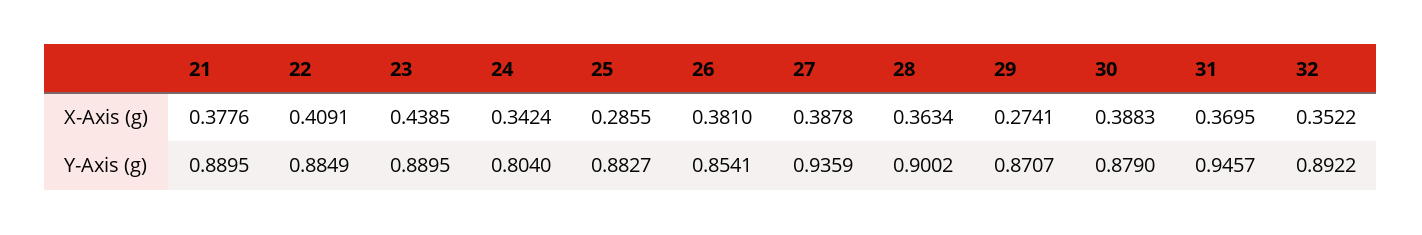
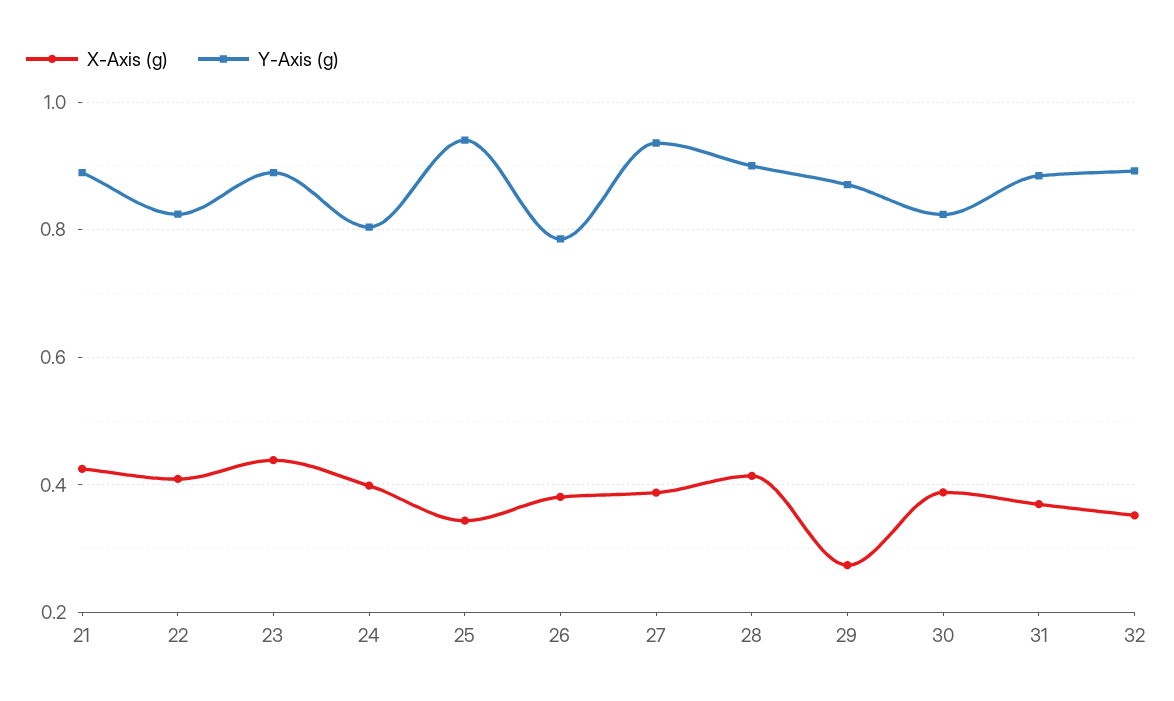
X-Axis (g), 21: 0.3776 -> 0.42
X-Axis (g), 24: 0.3424 -> 0.4
X-Axis (g), 25: 0.2855 -> 0.34
X-Axis (g), 28: 0.3634 -> 0.42
Y-Axis (g), 22: 0.8849 -> 0.82
Y-Axis (g), 25: 0.8827 -> 0.94
Y-Axis (g), 26: 0.8541 -> 0.78
Y-Axis (g), 30: 0.879 -> 0.82
Y-Axis (g), 31: 0.9457 -> 0.88

